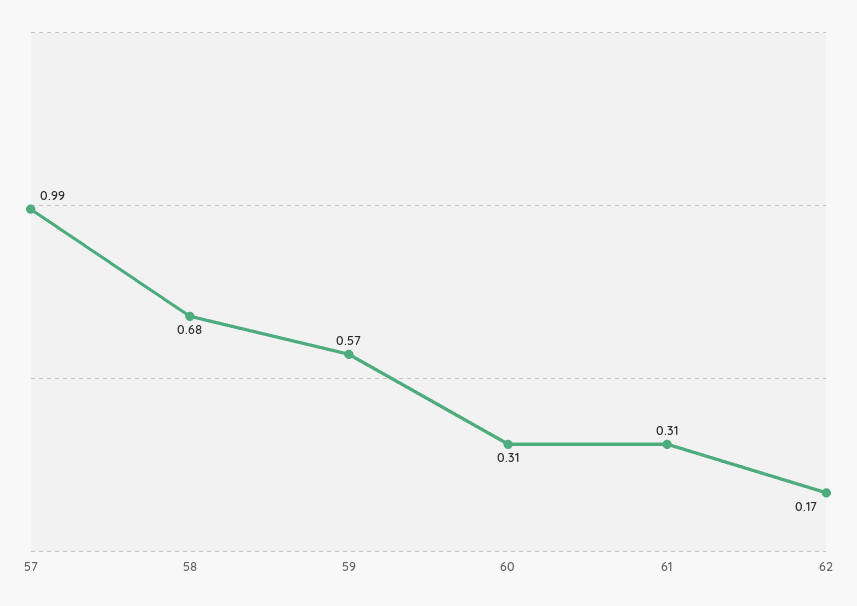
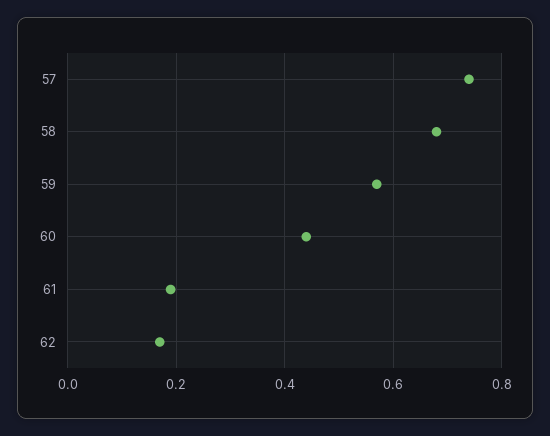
57: 0.99 -> 0.75
60: 0.31 -> 0.45
61: 0.31 -> 0.2

